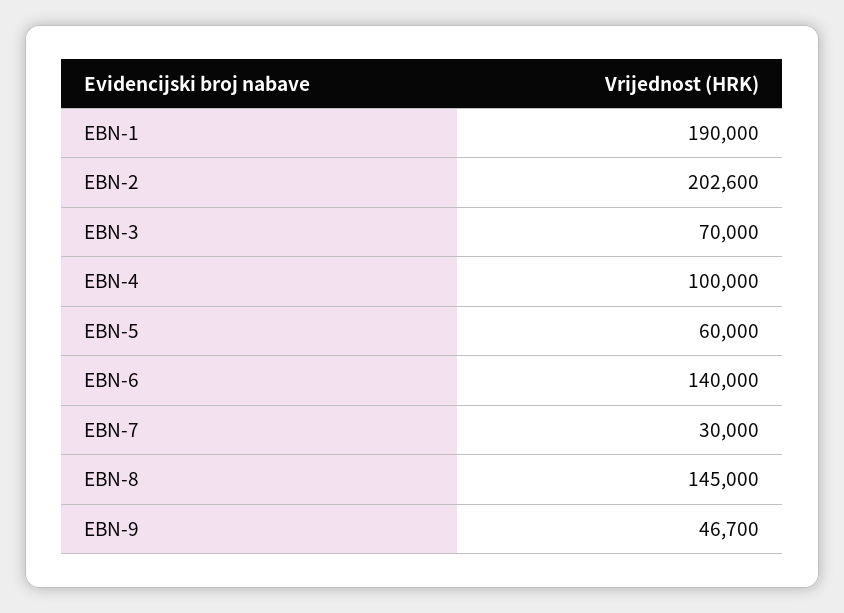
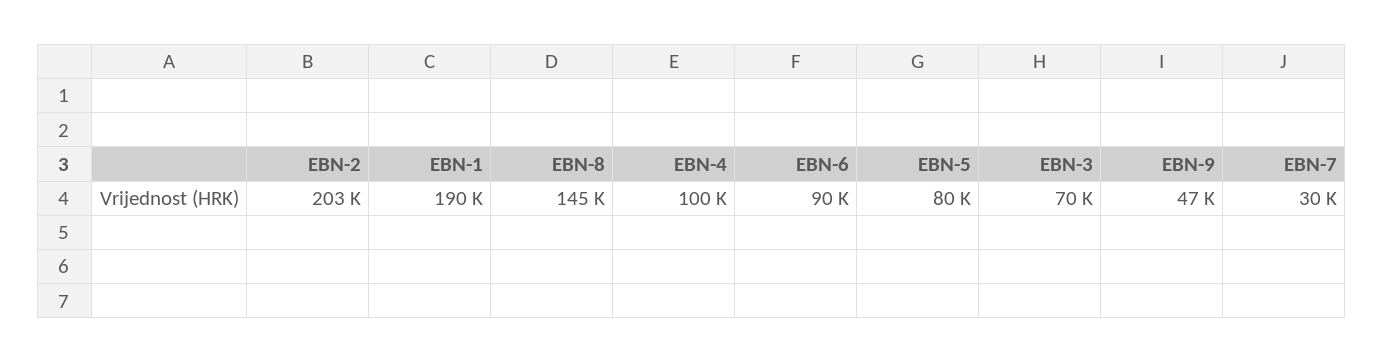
EBN-5: 60000 -> 80000
EBN-6: 140000 -> 90000

